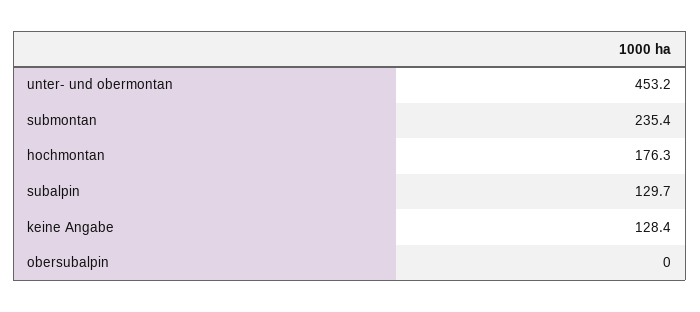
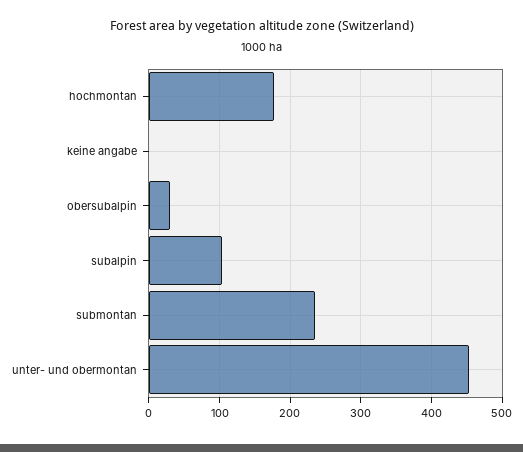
subalpin: 129.7 -> 100
keine Angabe: 128.4 -> 0
obersubalpin: 0 -> 30

